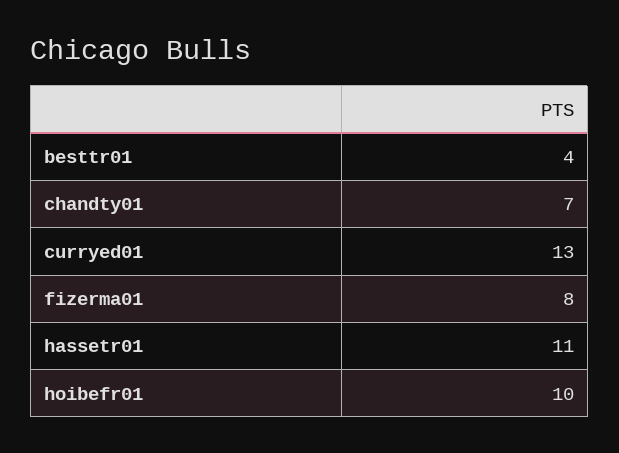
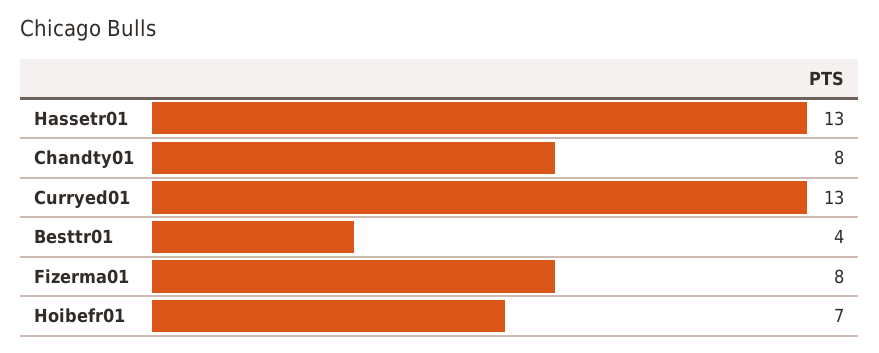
chandty01: 7 -> 8
hassetr01: 11 -> 13
hoibefr01: 10 -> 7

